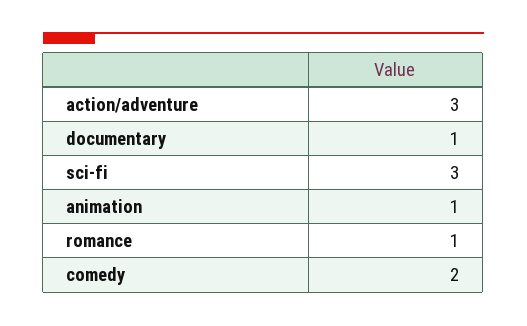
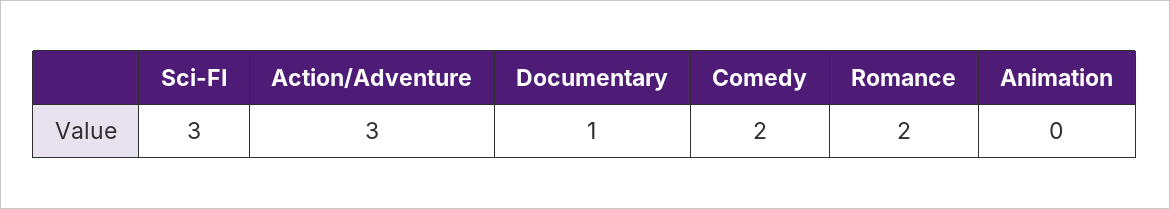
animation: 1 -> 0
romance: 1 -> 2

